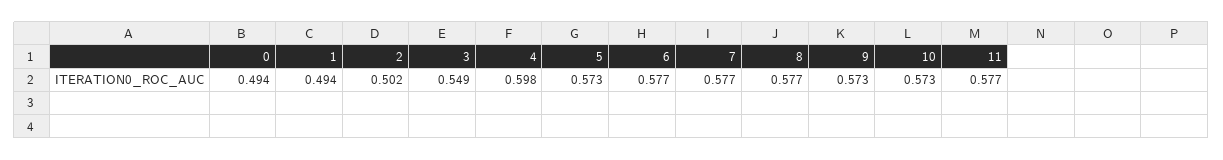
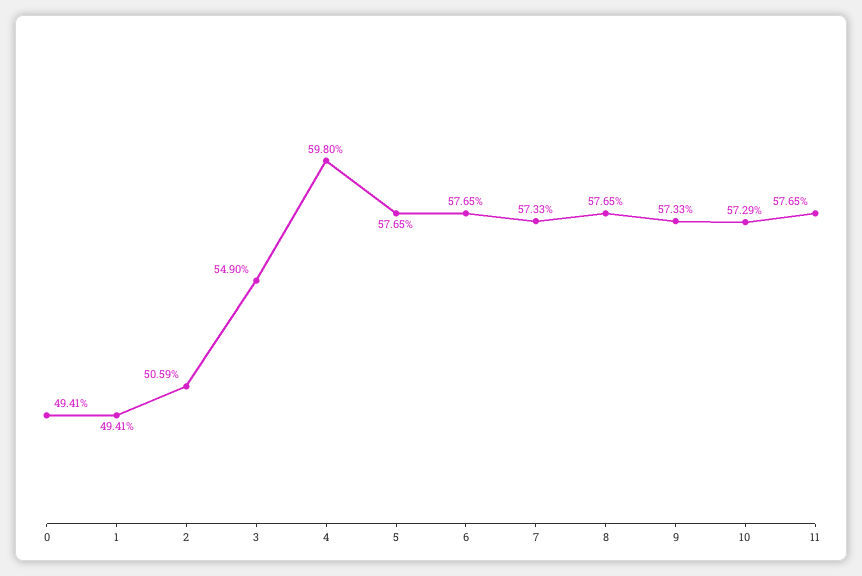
2: 0.502 -> 0.5059
5: 0.573 -> 0.5765
7: 0.577 -> 0.5733

